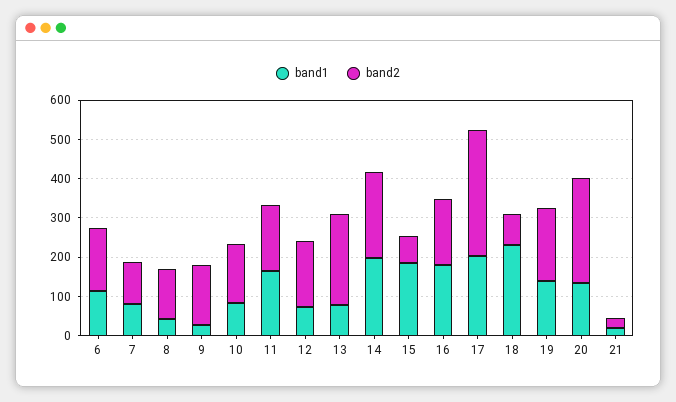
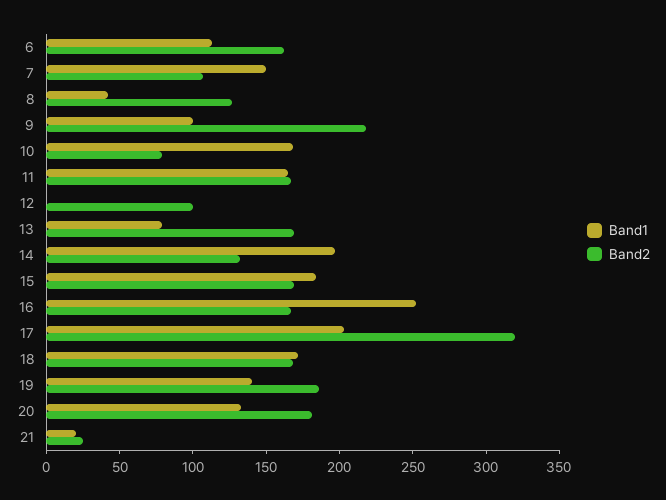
band1, 7: 75 -> 150
band1, 9: 25 -> 100
band2, 9: 150 -> 220
band1, 10: 75 -> 170
band2, 10: 150 -> 80
band1, 12: 75 -> 0
band2, 12: 175 -> 100
band2, 13: 225 -> 170
band2, 14: 225 -> 130
band2, 15: 75 -> 170
band1, 16: 175 -> 250
band1, 18: 225 -> 170
band2, 18: 75 -> 170
band2, 20: 275 -> 180

